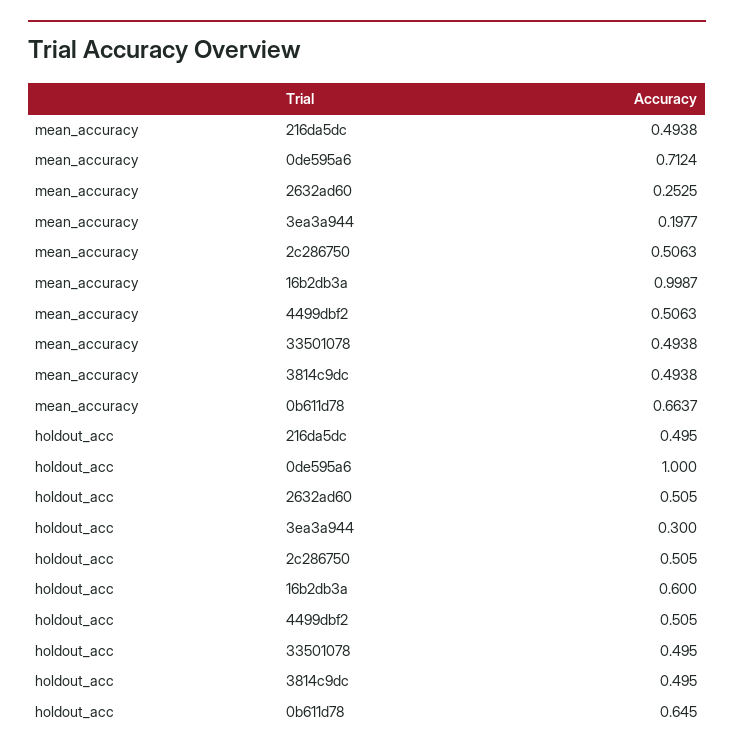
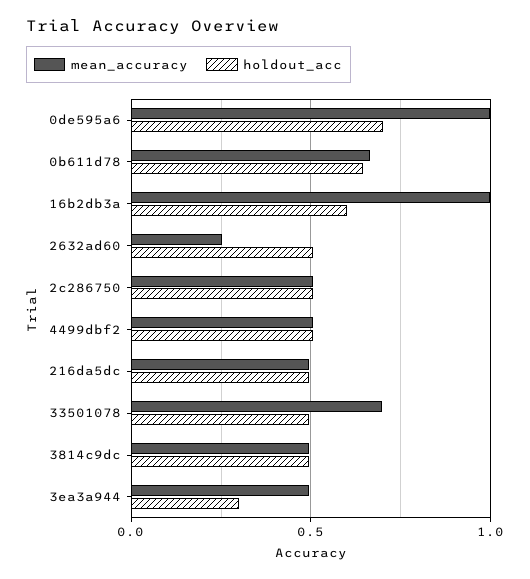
mean_accuracy, 0de595a6: 0.7124 -> 1
mean_accuracy, 3ea3a944: 0.1977 -> 0.5
mean_accuracy, 33501078: 0.4938 -> 0.7
holdout_acc, 0de595a6: 1 -> 0.7

